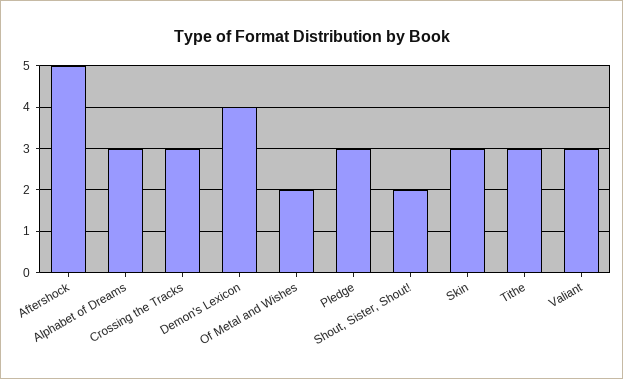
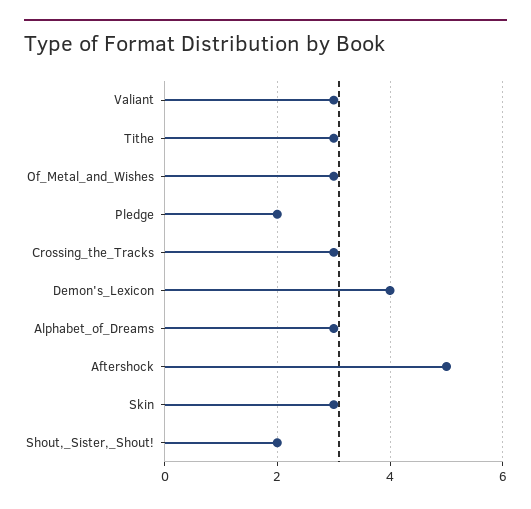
Of Metal and Wishes: 2 -> 3
Pledge: 3 -> 2

